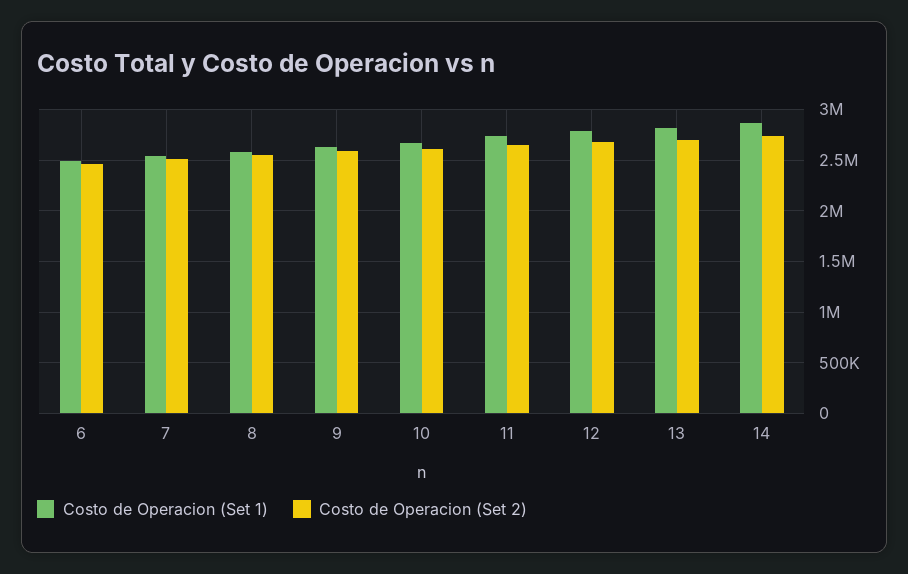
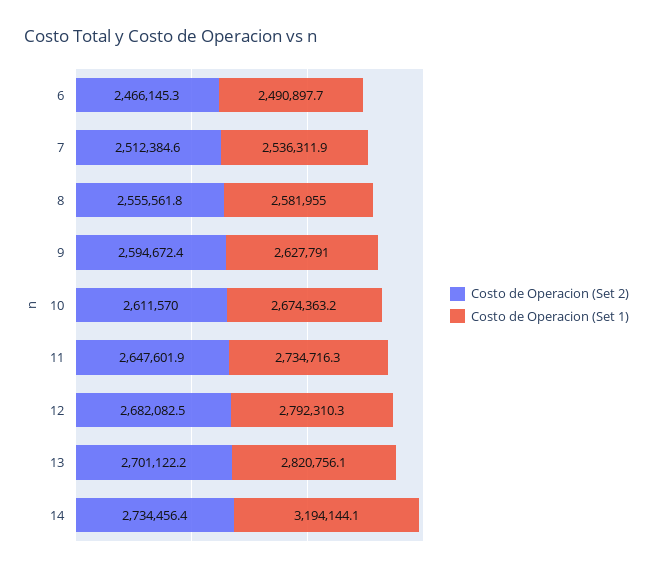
Costo de Operacion (Set 1), 14: 2900000 -> 3194144.1

